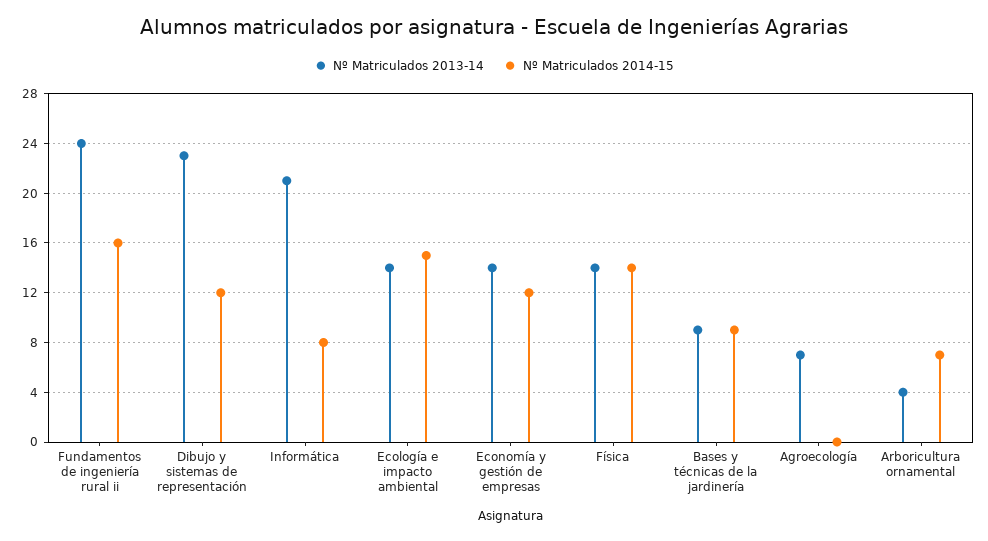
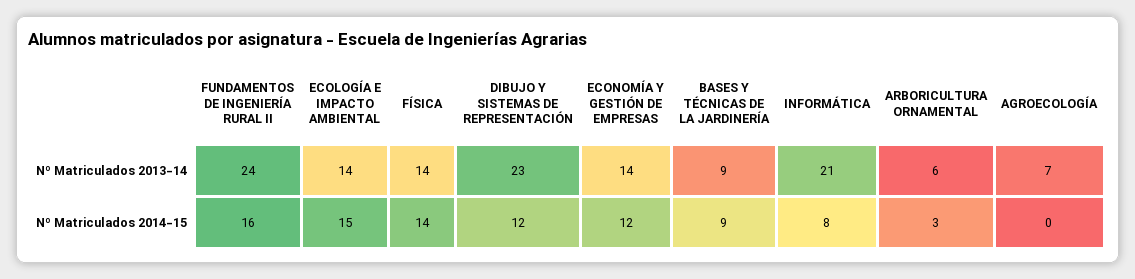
Nº Matriculados 2013-14, Arboricultura ornamental: 4 -> 6
Nº Matriculados 2014-15, Arboricultura ornamental: 7 -> 3

